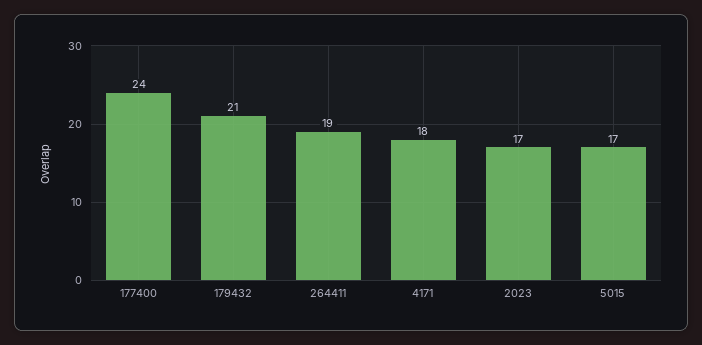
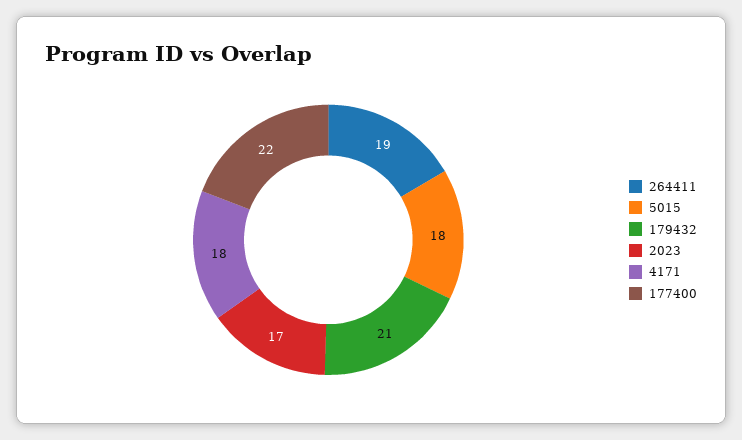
177400: 24 -> 22
5015: 17 -> 18

